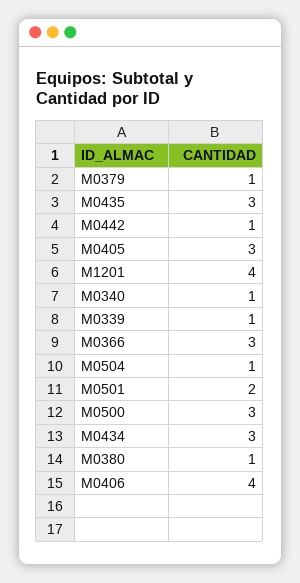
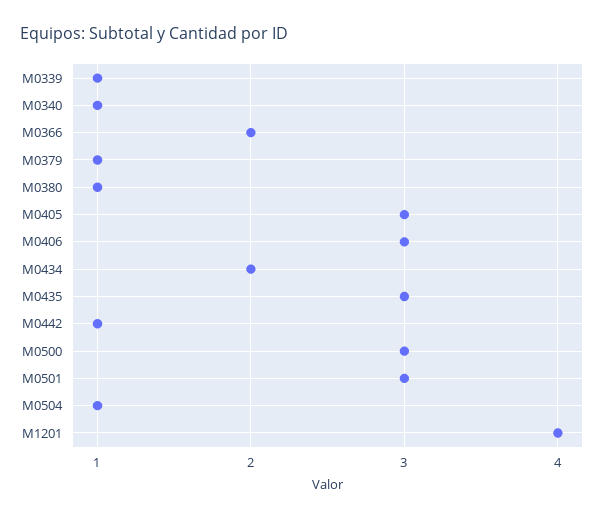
M0366: 3 -> 2
M0501: 2 -> 3
M0434: 3 -> 2
M0406: 4 -> 3

